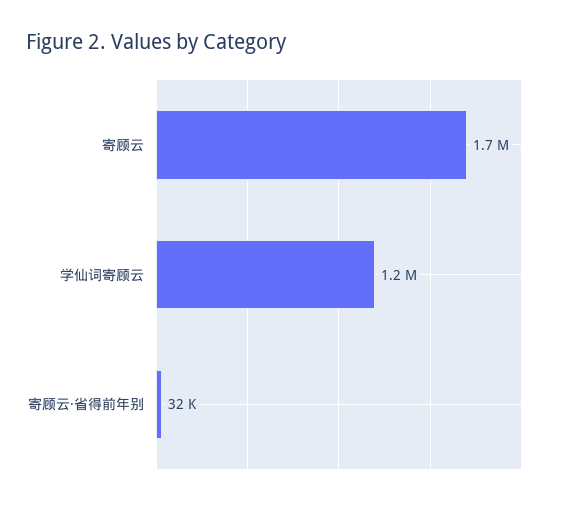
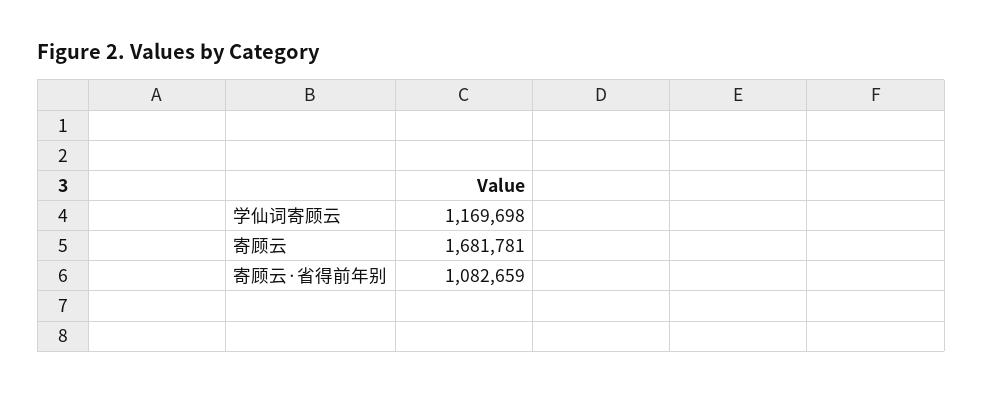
寄顾云·省得前年别: 32000 -> 1082659

